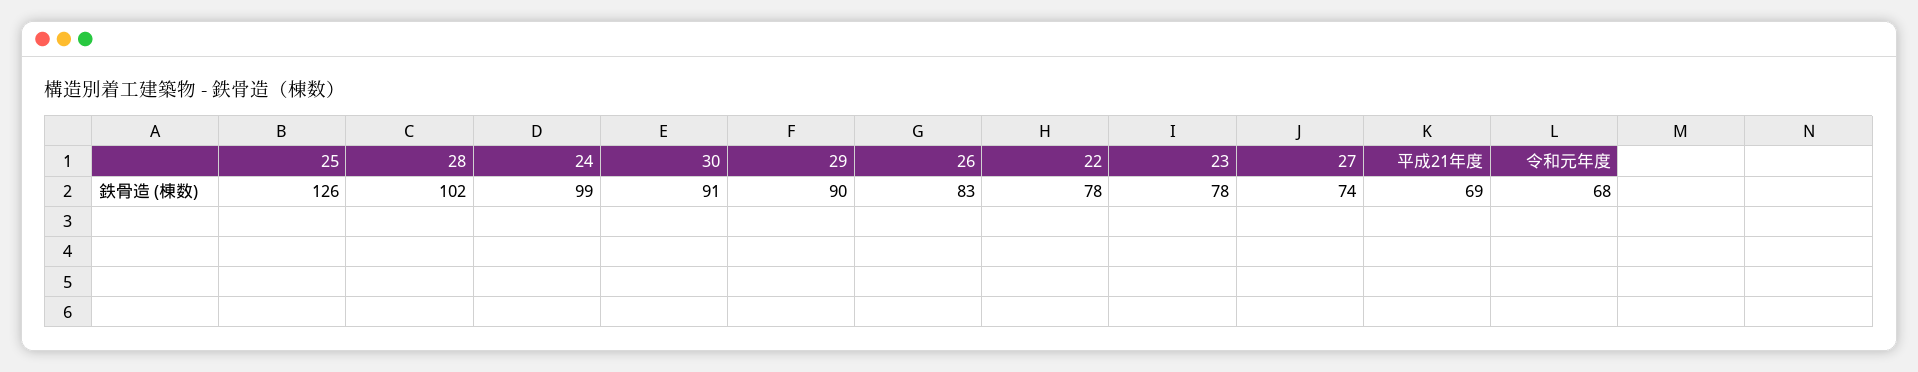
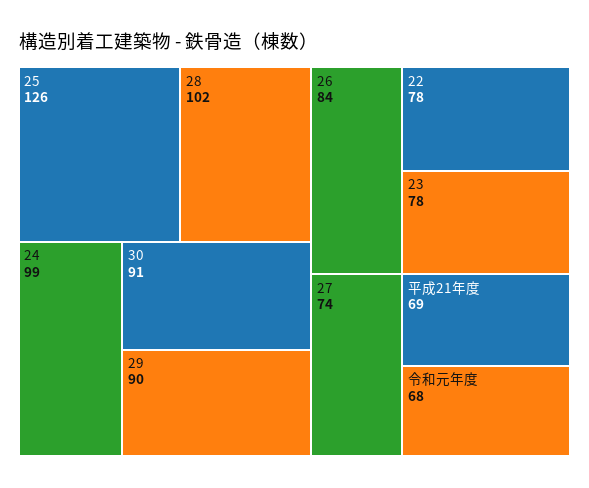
26: 83 -> 84

